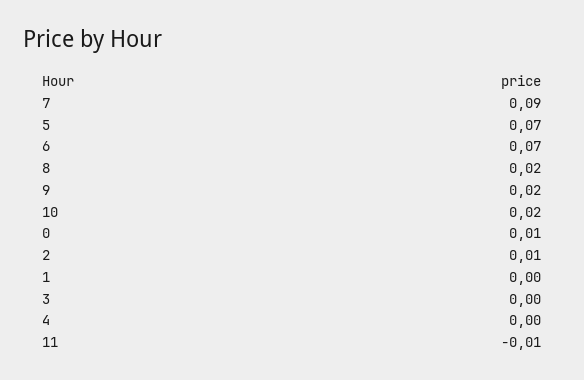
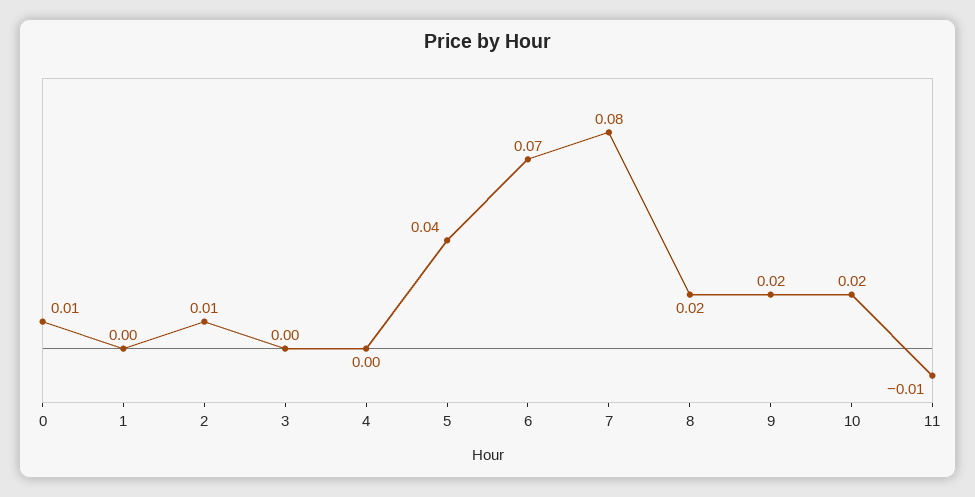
7: 0.09 -> 0.08
5: 0.07 -> 0.04

